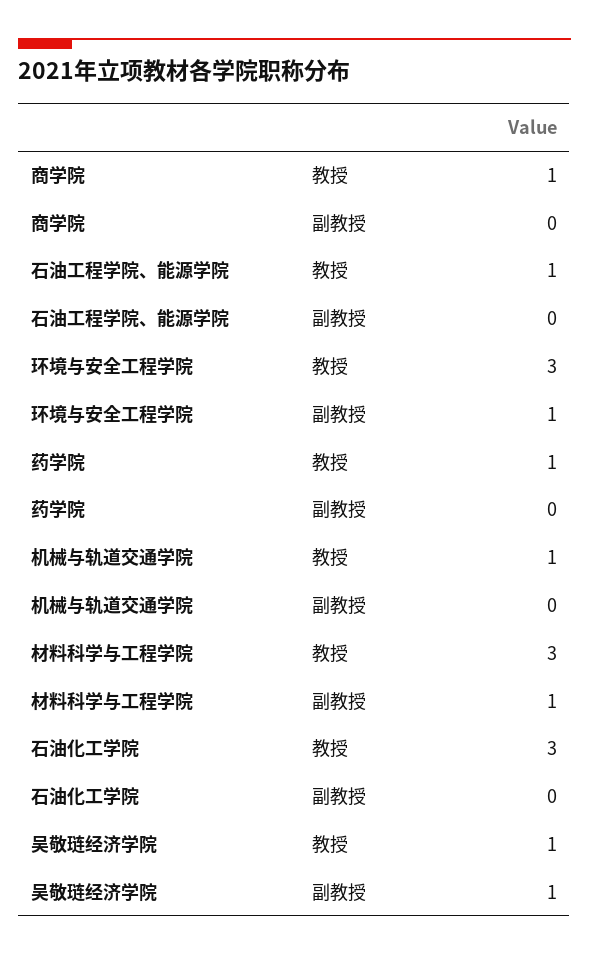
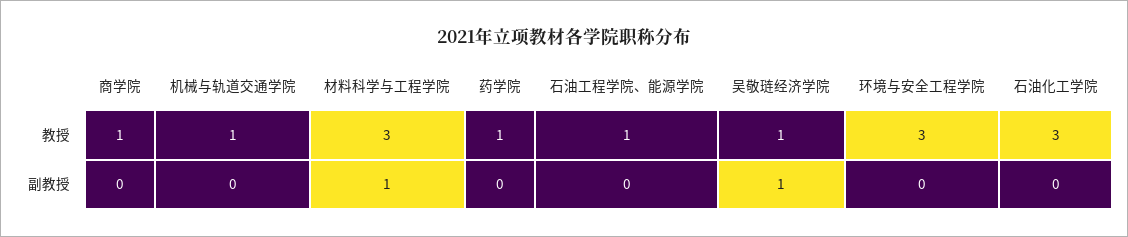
环境与安全工程学院, 副教授: 1 -> 0

